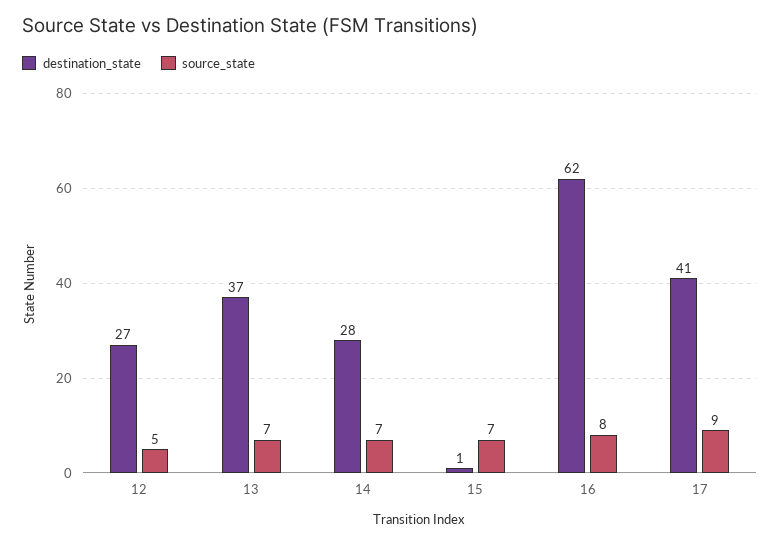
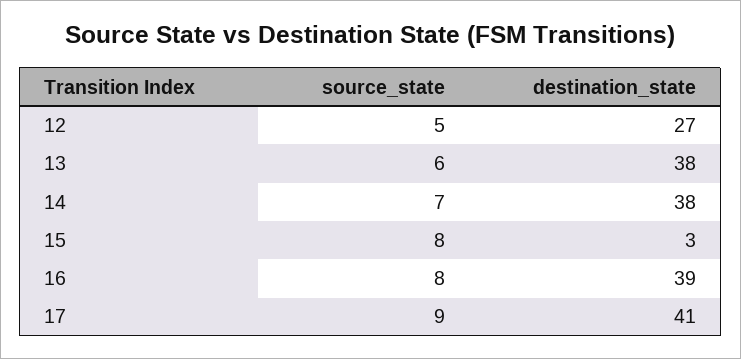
destination_state, 13: 37 -> 38
source_state, 13: 7 -> 6
destination_state, 14: 28 -> 38
destination_state, 15: 1 -> 3
source_state, 15: 7 -> 8
destination_state, 16: 62 -> 39

